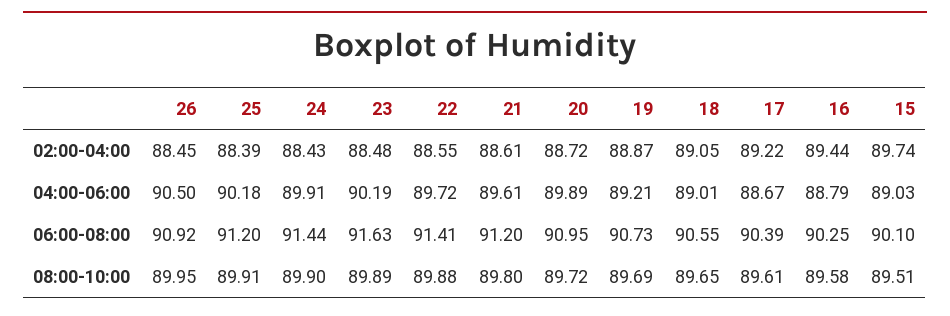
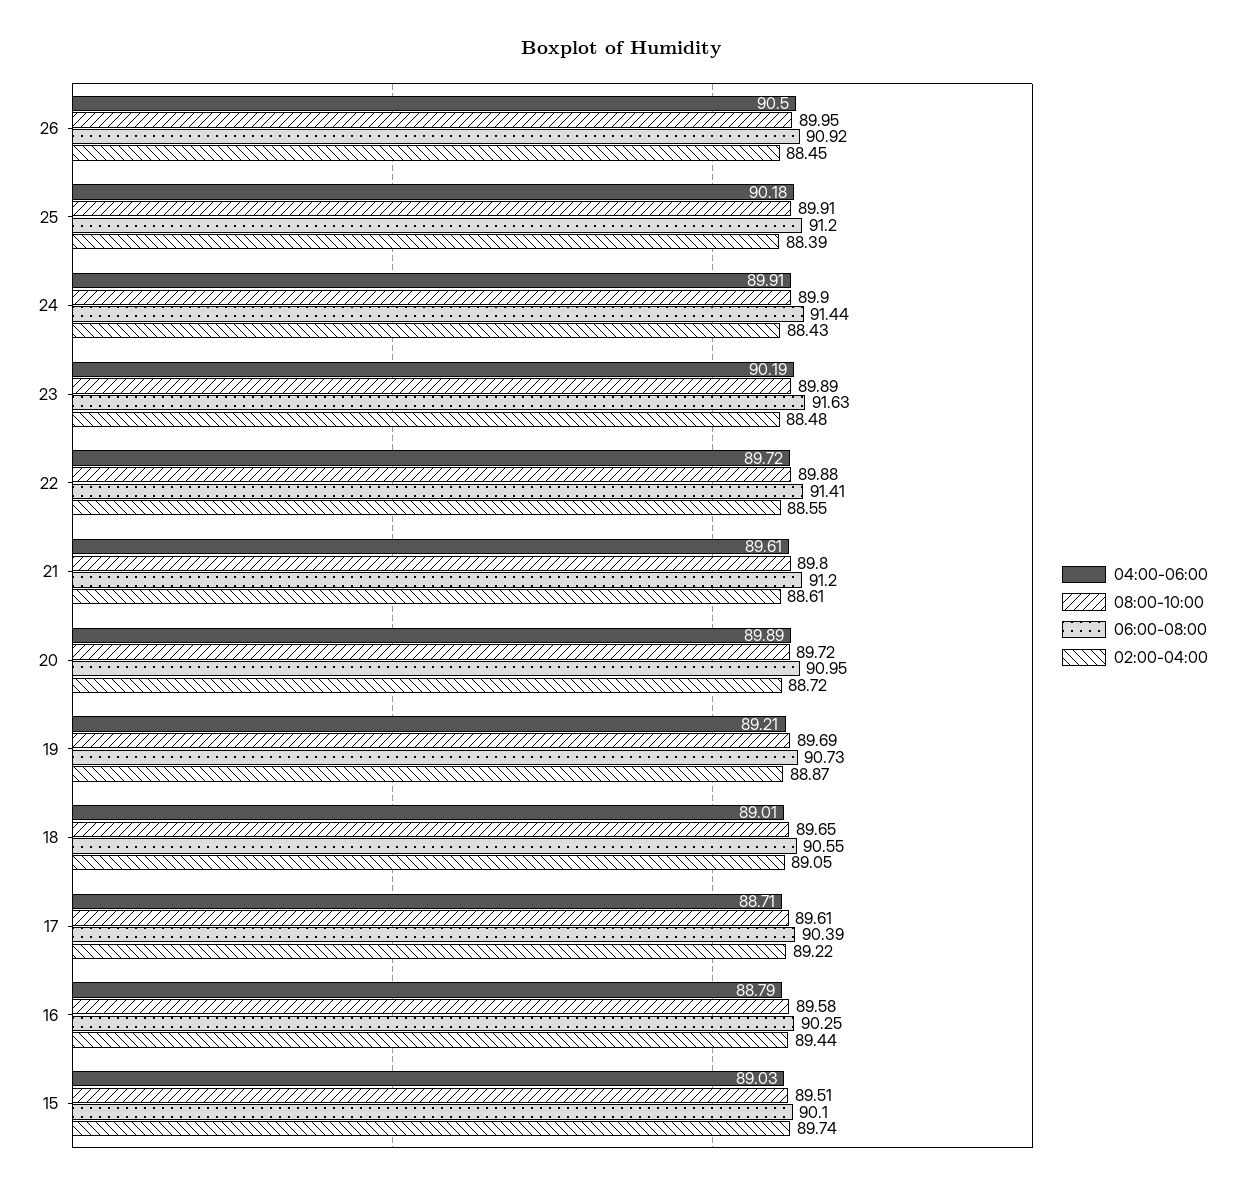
04:00-06:00, 17: 88.67 -> 88.71

